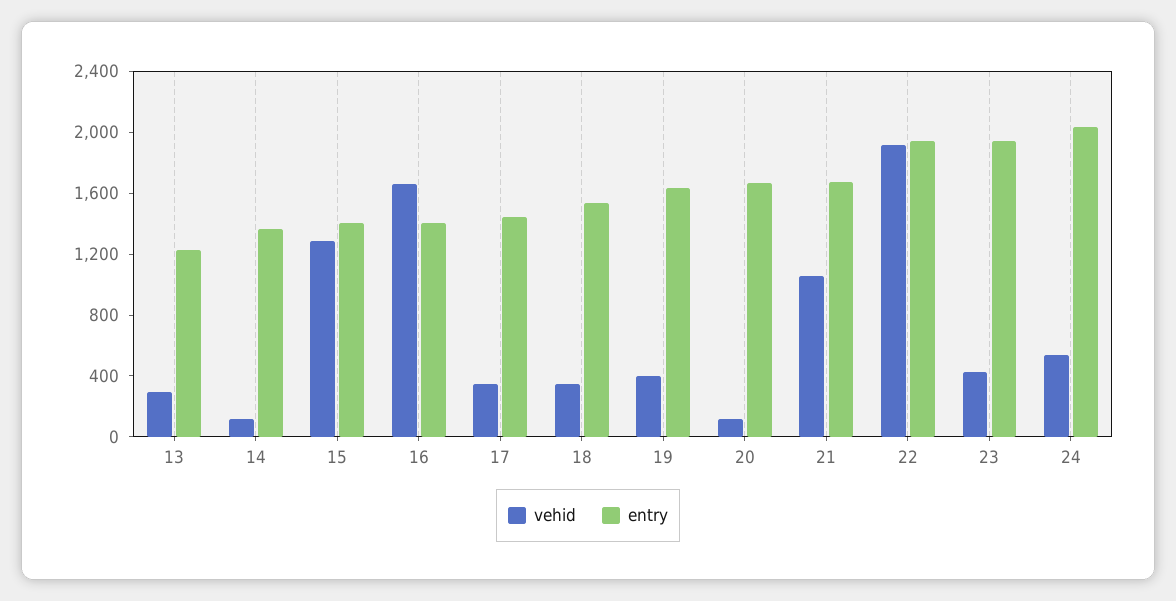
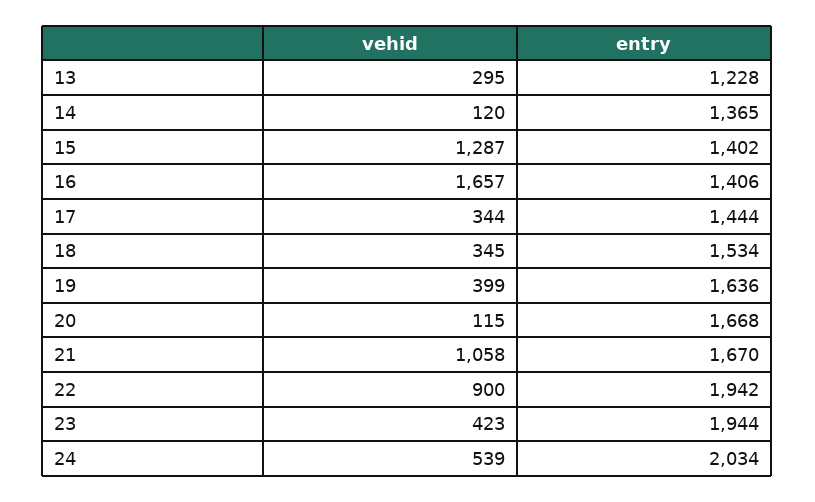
vehid, 22: 1900 -> 900

